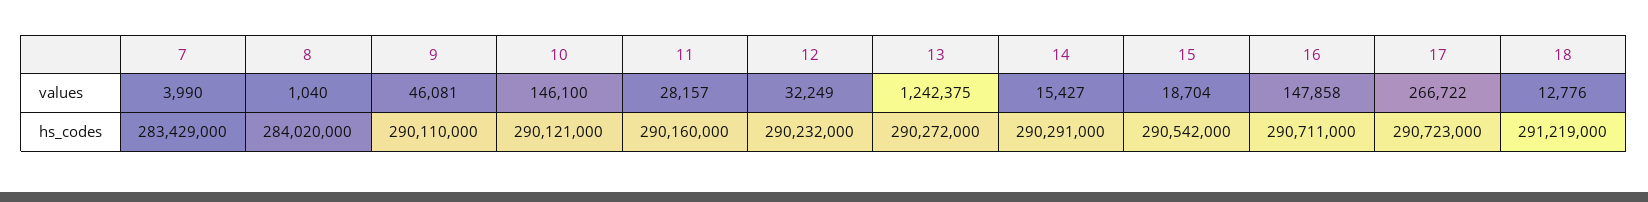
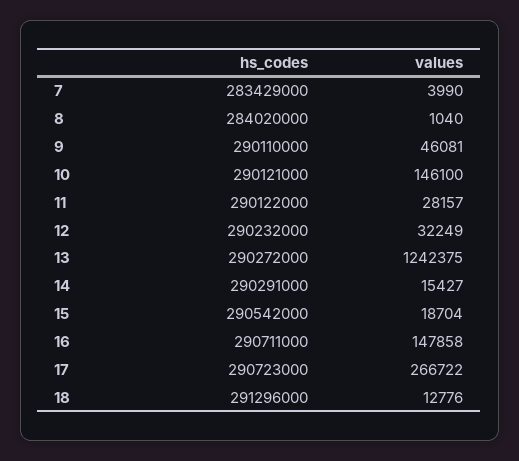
11, hs_codes: 290160000 -> 290122000
18, hs_codes: 291219000 -> 291296000

